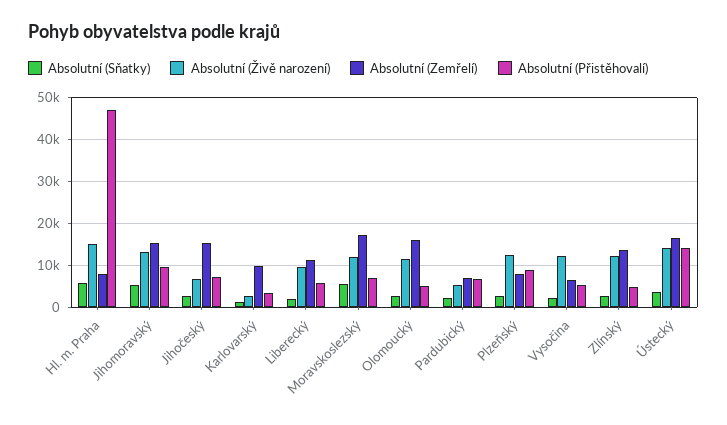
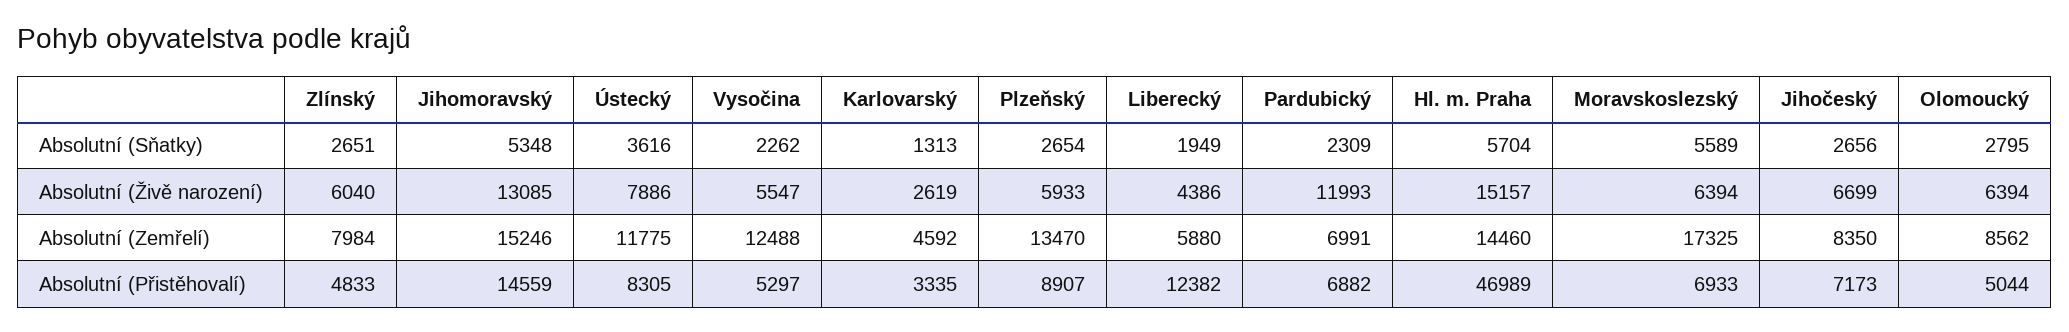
Absolutní (Zemřelí), Hl. m. Praha: 8000 -> 14460
Absolutní (Přistěhovalí), Jihomoravský: 10000 -> 14559
Absolutní (Zemřelí), Jihočeský: 16000 -> 8350
Absolutní (Zemřelí), Karlovarský: 10000 -> 4592
Absolutní (Živě narození), Liberecký: 10000 -> 4386
Absolutní (Zemřelí), Liberecký: 12000 -> 5880
Absolutní (Přistěhovalí), Liberecký: 6000 -> 12382
Absolutní (Živě narození), Moravskoslezský: 12000 -> 6394
Absolutní (Živě narození), Olomoucký: 12000 -> 6394
Absolutní (Zemřelí), Olomoucký: 16000 -> 8562
Absolutní (Živě narození), Pardubický: 6000 -> 11993
Absolutní (Živě narození), Plzeňský: 12000 -> 5933
Absolutní (Zemřelí), Plzeňský: 8000 -> 13470
Absolutní (Živě narození), Vysočina: 12000 -> 5547
Absolutní (Zemřelí), Vysočina: 6000 -> 12488
Absolutní (Živě narození), Zlínský: 12000 -> 6040
Absolutní (Zemřelí), Zlínský: 14000 -> 7984
Absolutní (Živě narození), Ústecký: 14000 -> 7886
Absolutní (Zemřelí), Ústecký: 16000 -> 11775
Absolutní (Přistěhovalí), Ústecký: 14000 -> 8305

